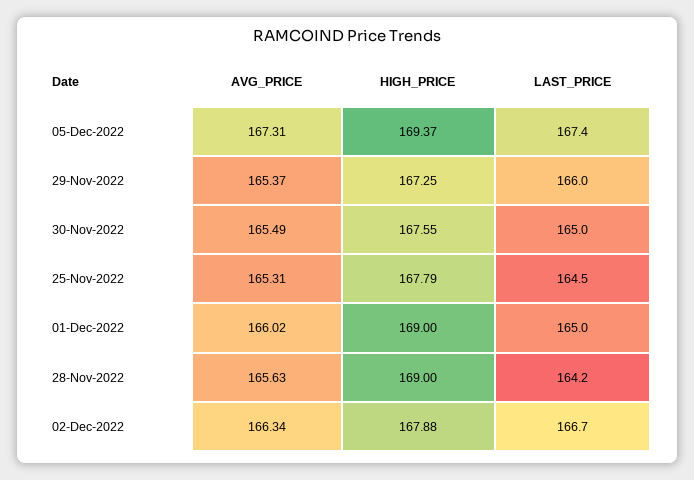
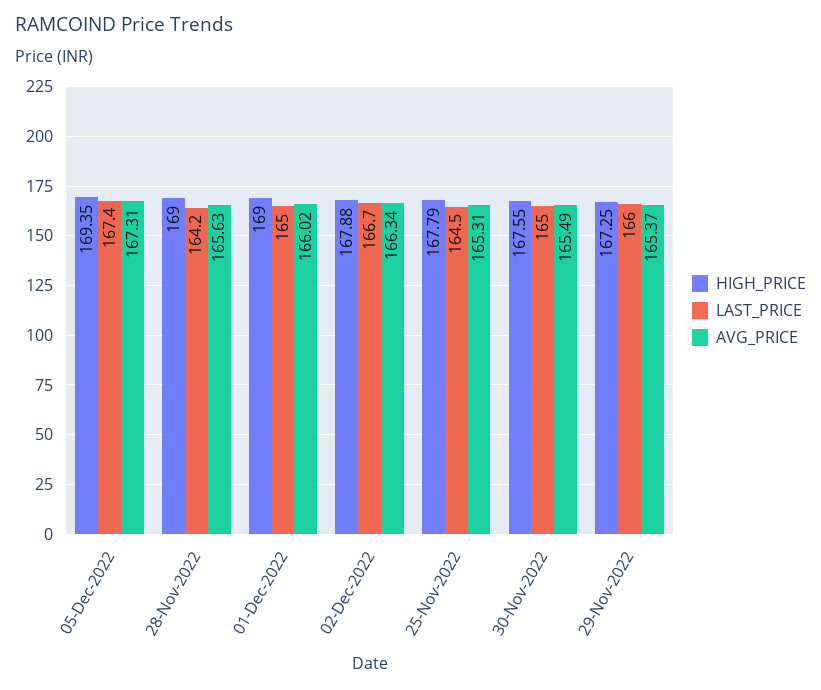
HIGH_PRICE, 05-Dec-2022: 169.37 -> 169.35

